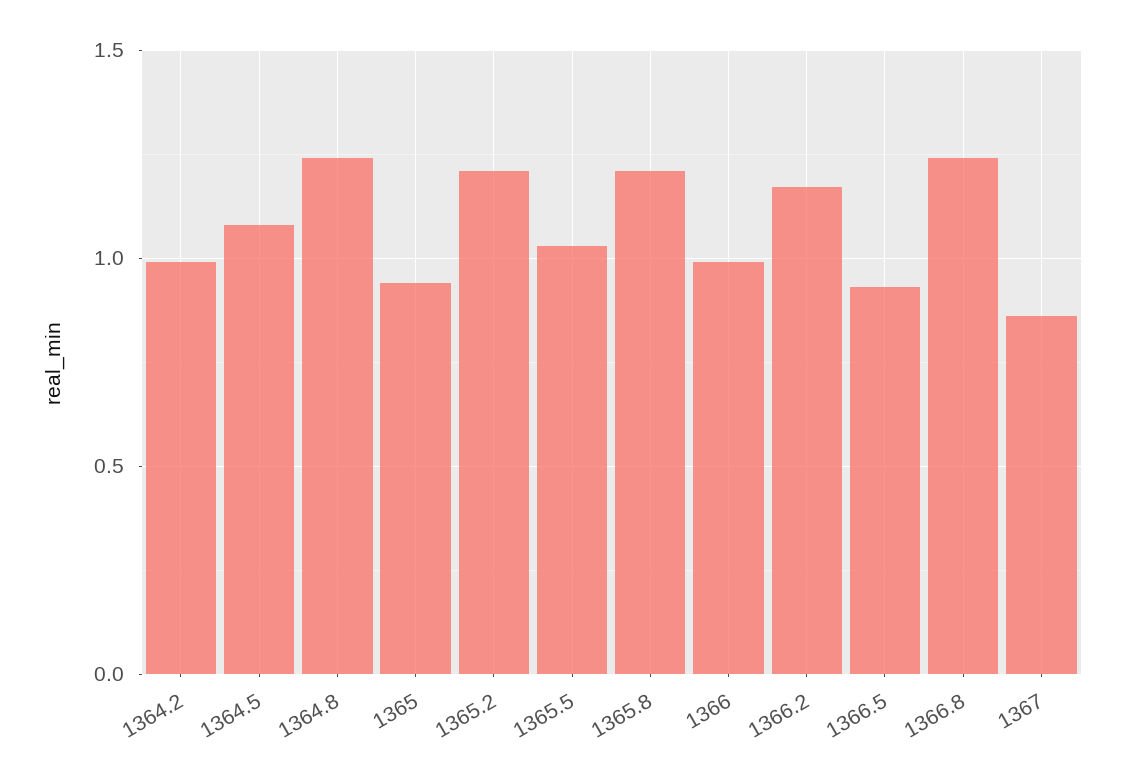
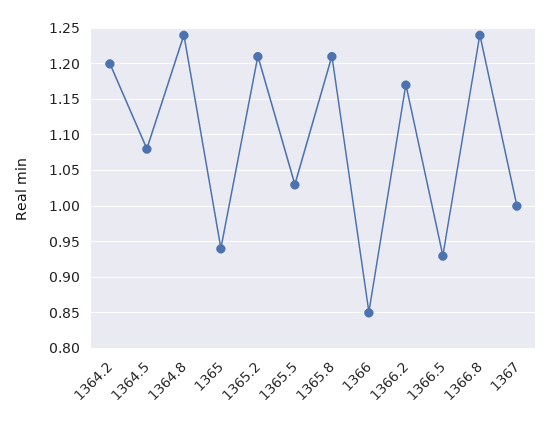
1364.2: 1 -> 1.2
1366: 1 -> 0.85
1367: 0.85 -> 1

